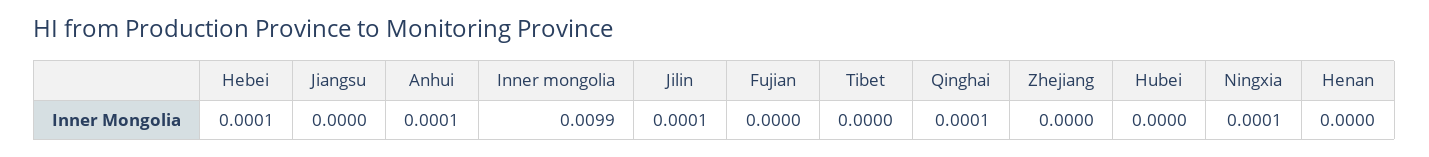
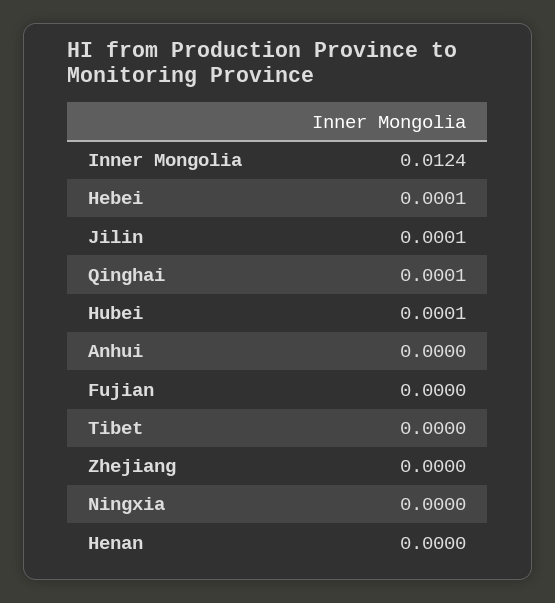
Jiangsu: 0 -> none
Anhui: 0.0001 -> 0
Inner mongolia: 0.0099 -> 0.0124
Hubei: 0 -> 0.0001
Ningxia: 0.0001 -> 0

